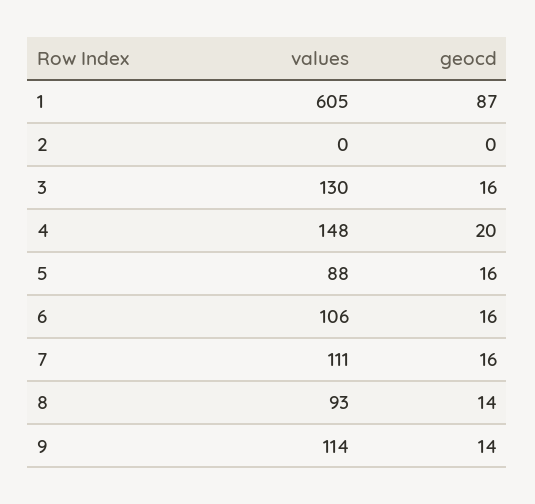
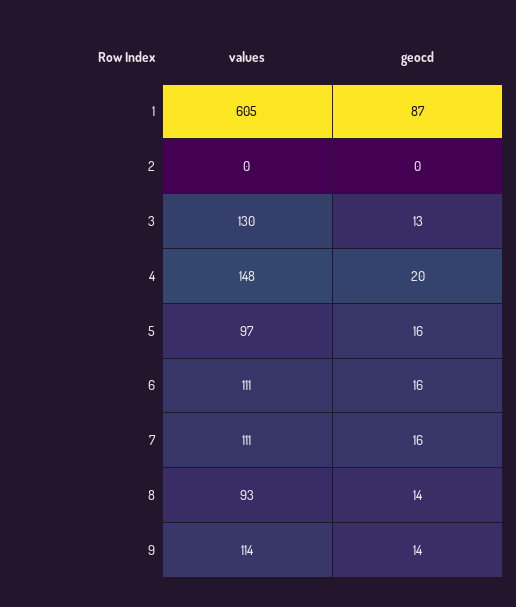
geocd, 3: 16 -> 13
values, 5: 88 -> 97
values, 6: 106 -> 111

